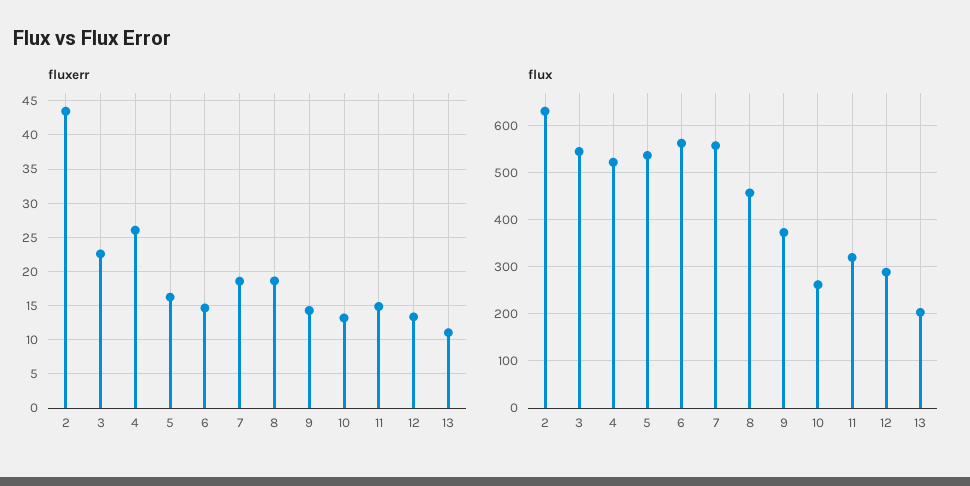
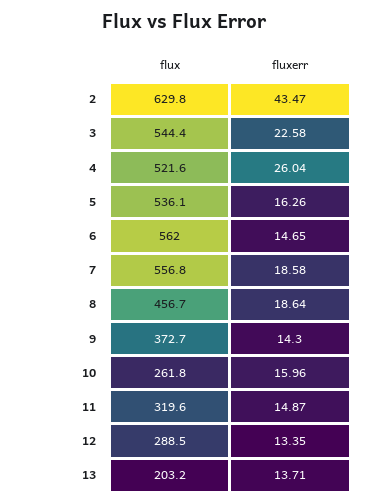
fluxerr, 10: 13 -> 15.96
fluxerr, 13: 11 -> 13.71

